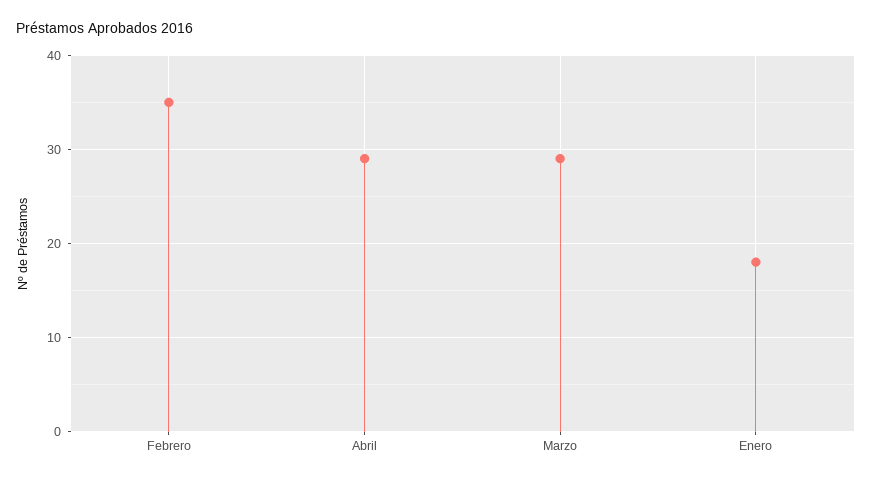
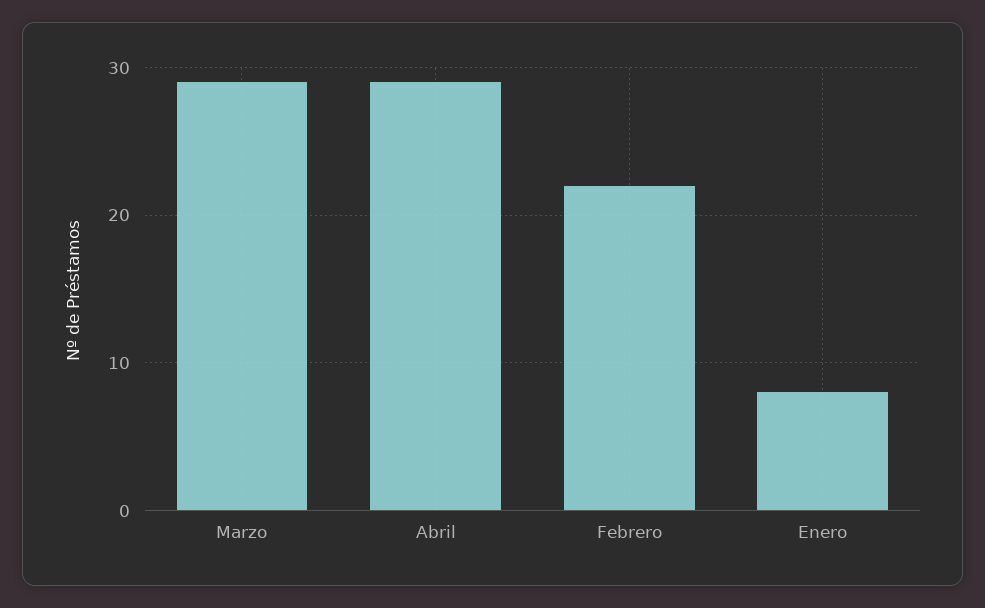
Febrero: 35 -> 22
Enero: 18 -> 8

